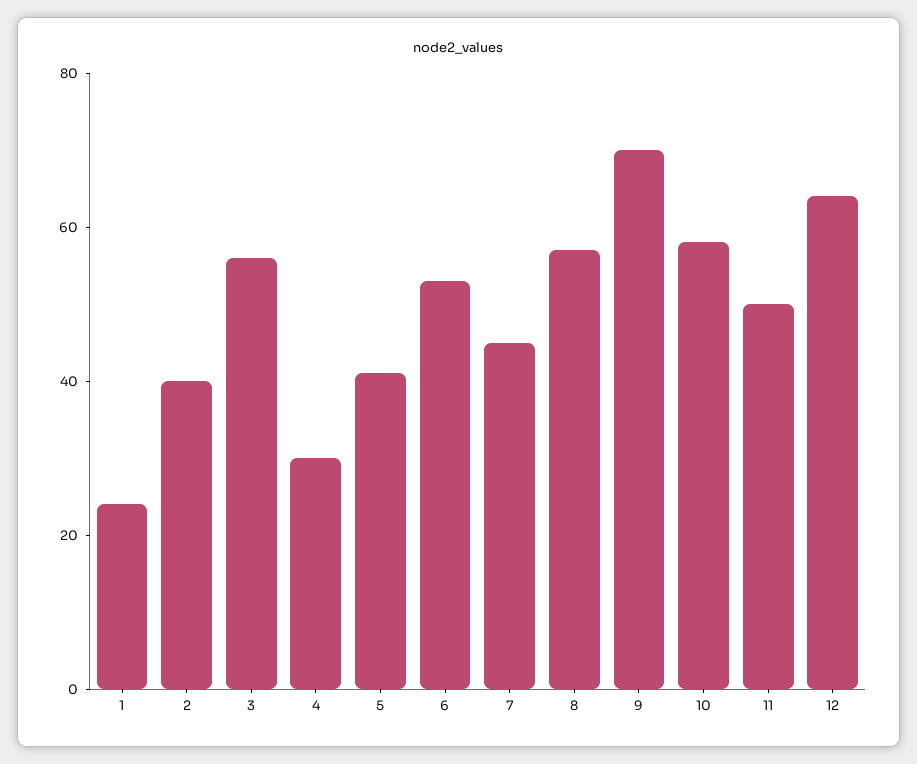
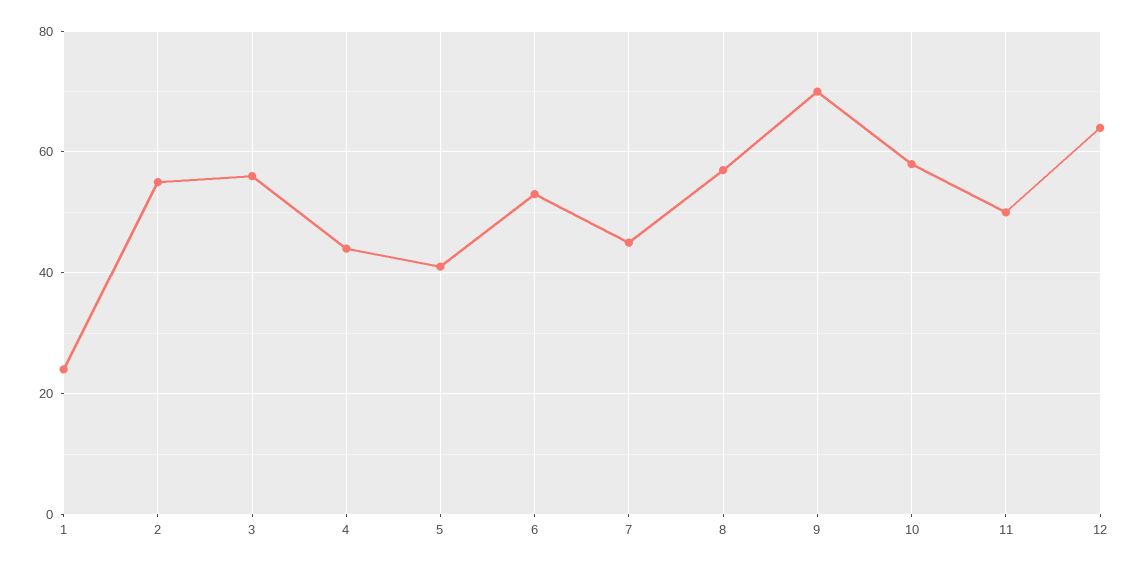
2: 40 -> 55
4: 30 -> 45

